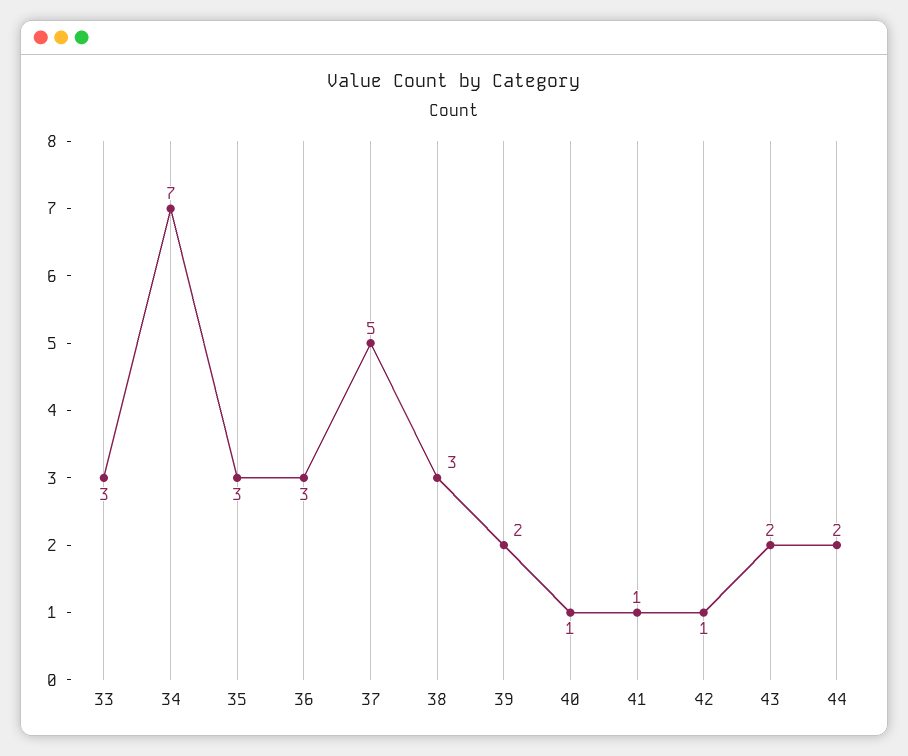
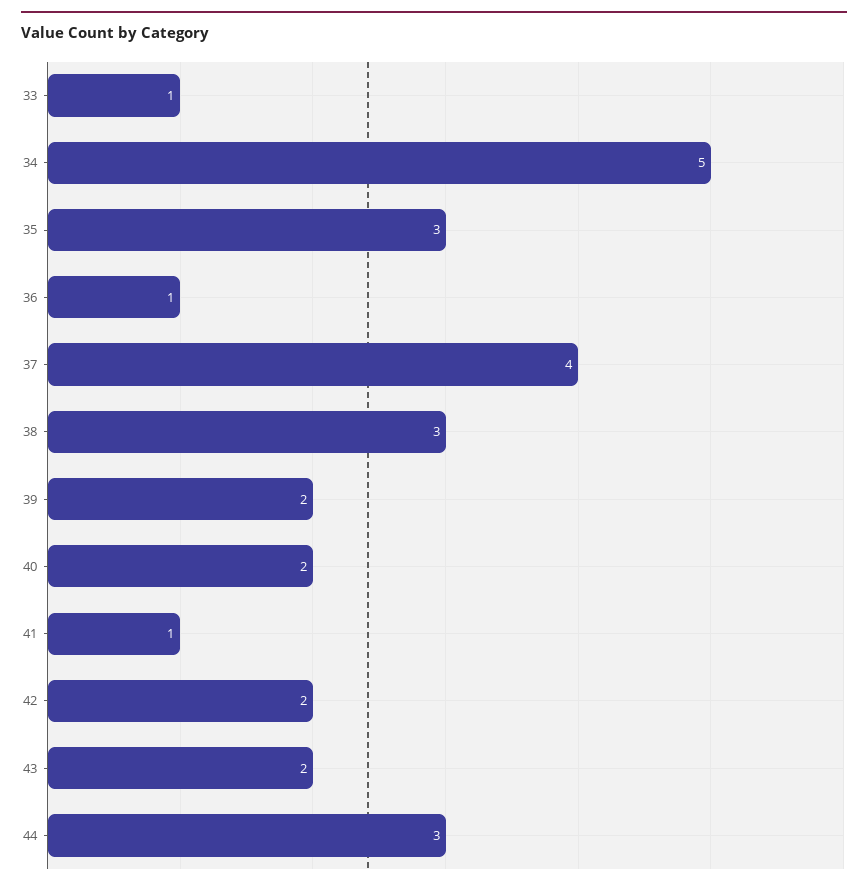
33: 3 -> 1
34: 7 -> 5
36: 3 -> 1
37: 5 -> 4
40: 1 -> 2
42: 1 -> 2
44: 2 -> 3

